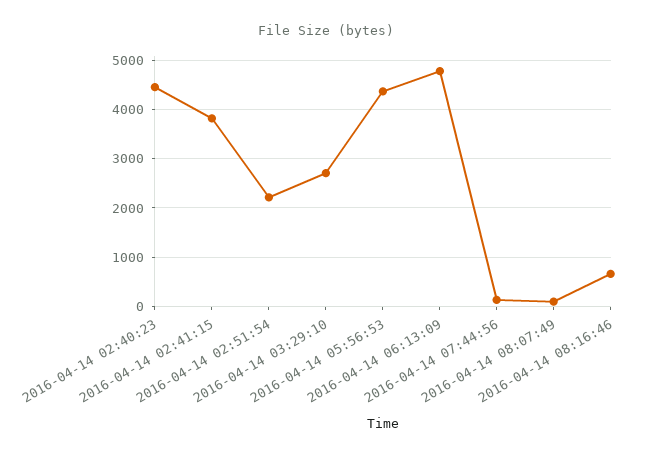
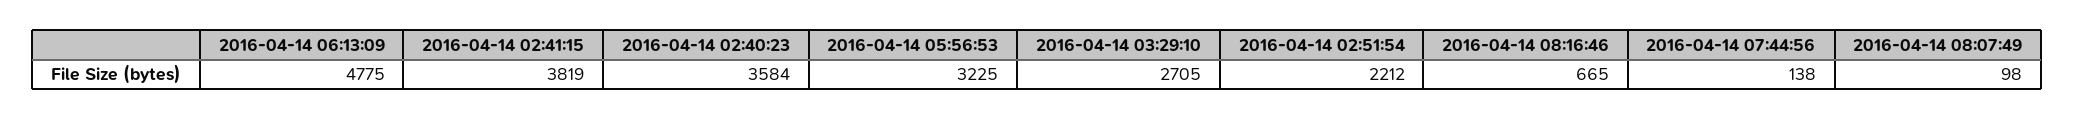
2016-04-14 02:40:23: 4400 -> 3584
2016-04-14 05:56:53: 4400 -> 3225

